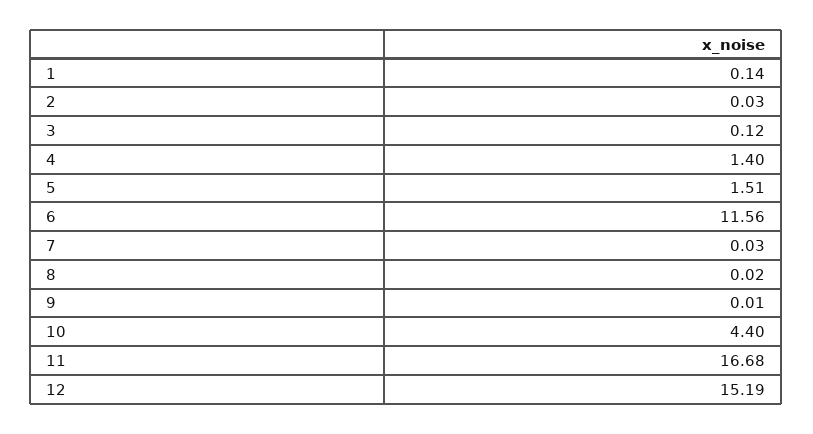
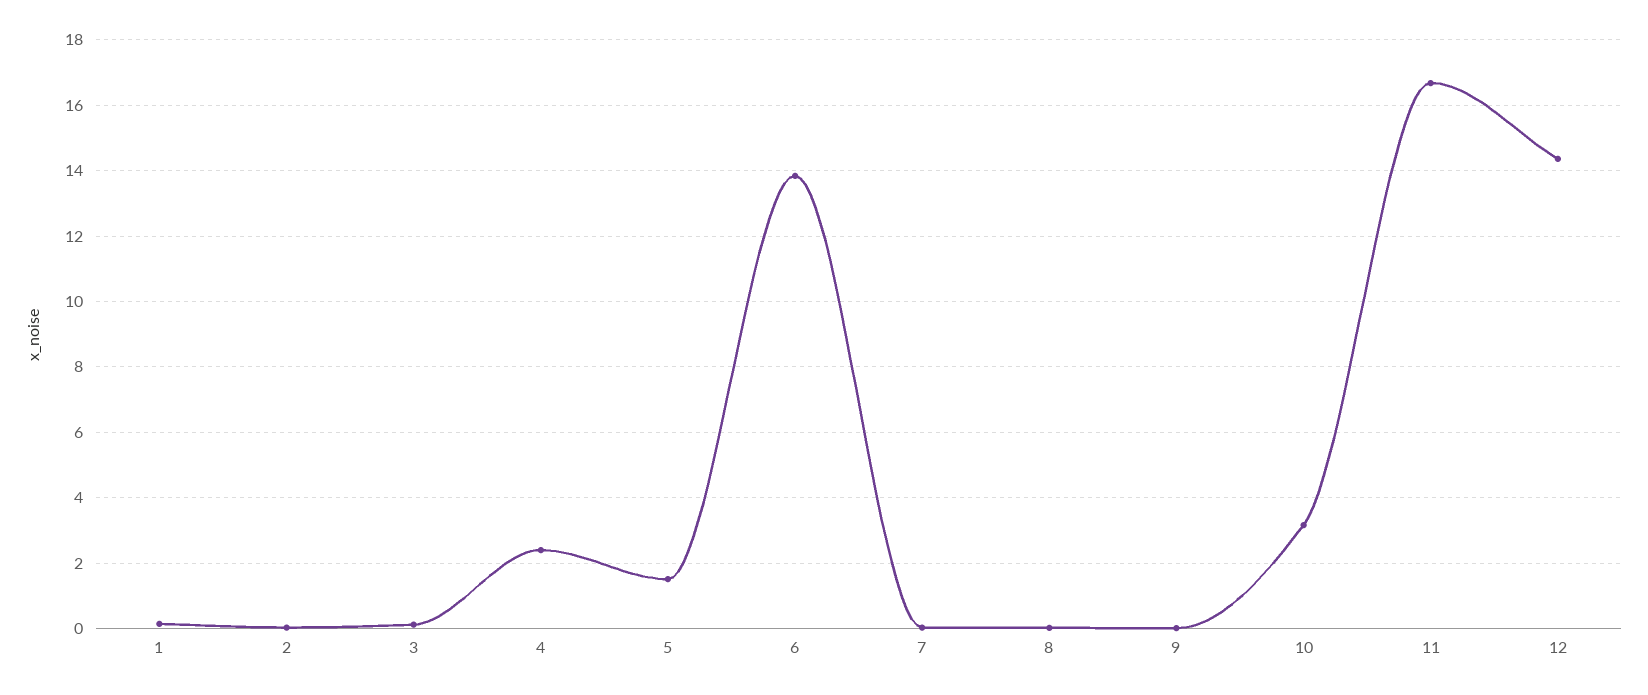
4: 1.4 -> 2.4
6: 11.56 -> 13.8
10: 4.4 -> 3.2
12: 15.19 -> 14.4

